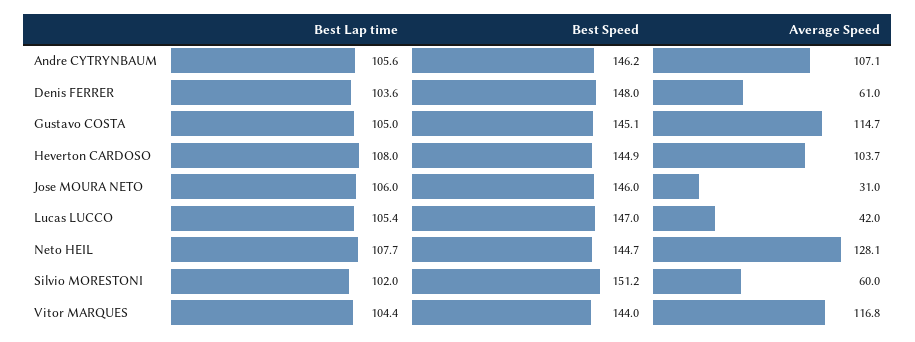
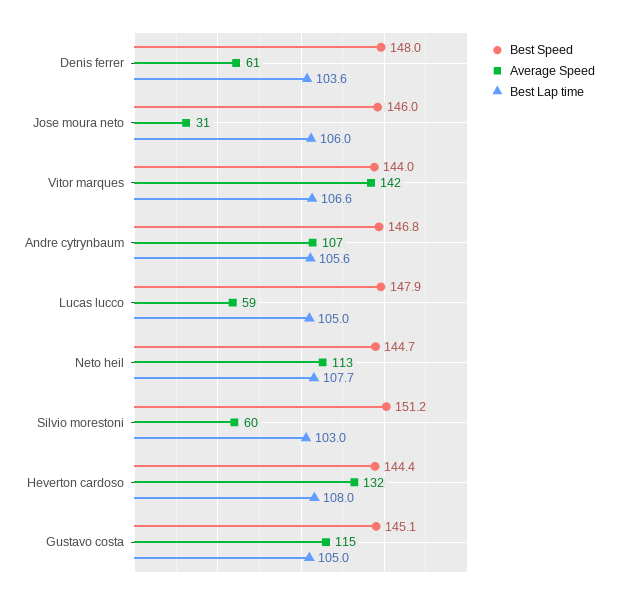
Best Speed, Andre CYTRYNBAUM: 146.2 -> 146.8
Best Speed, Heverton CARDOSO: 144.9 -> 144.4
Average Speed, Heverton CARDOSO: 103.7 -> 132
Best Lap time, Lucas LUCCO: 105.4 -> 105
Best Speed, Lucas LUCCO: 147 -> 147.9
Average Speed, Lucas LUCCO: 42 -> 59
Average Speed, Neto HEIL: 128.1 -> 113
Best Lap time, Silvio MORESTONI: 102 -> 103
Best Lap time, Vitor MARQUES: 104.4 -> 106.6
Average Speed, Vitor MARQUES: 116.8 -> 142

